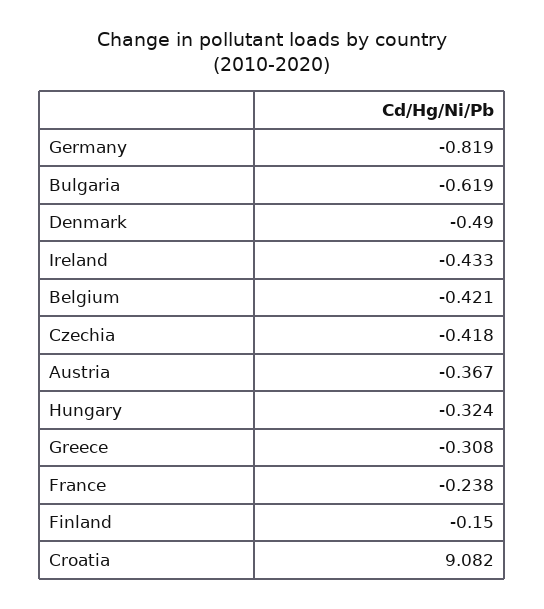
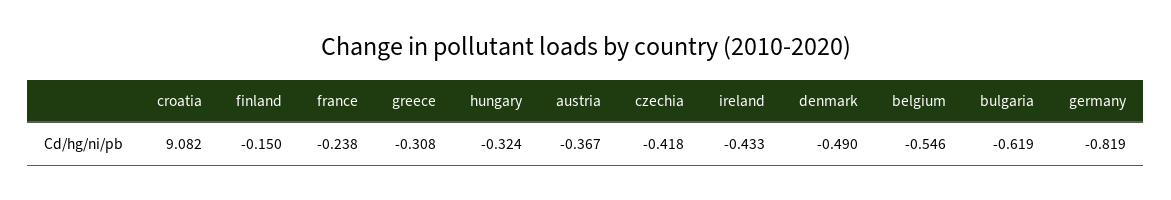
Belgium: -0.421 -> -0.546

